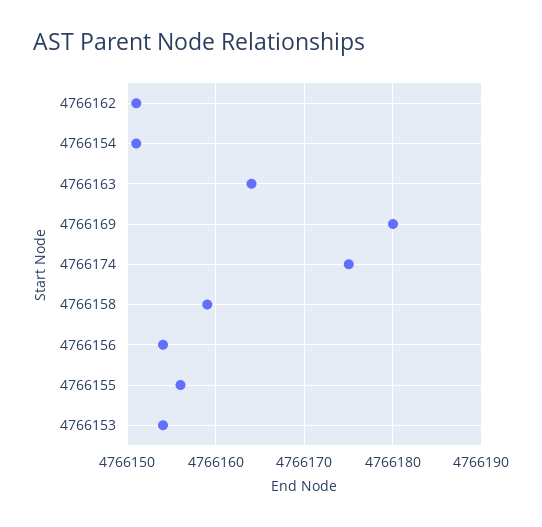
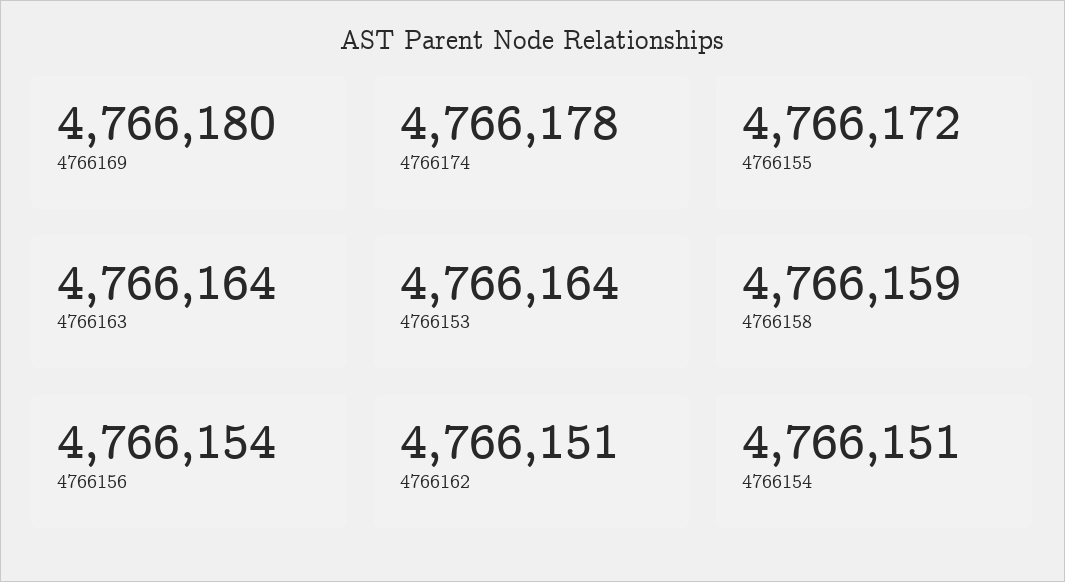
4766174: 4766175 -> 4766178
4766155: 4766156 -> 4766172
4766153: 4766154 -> 4766164

